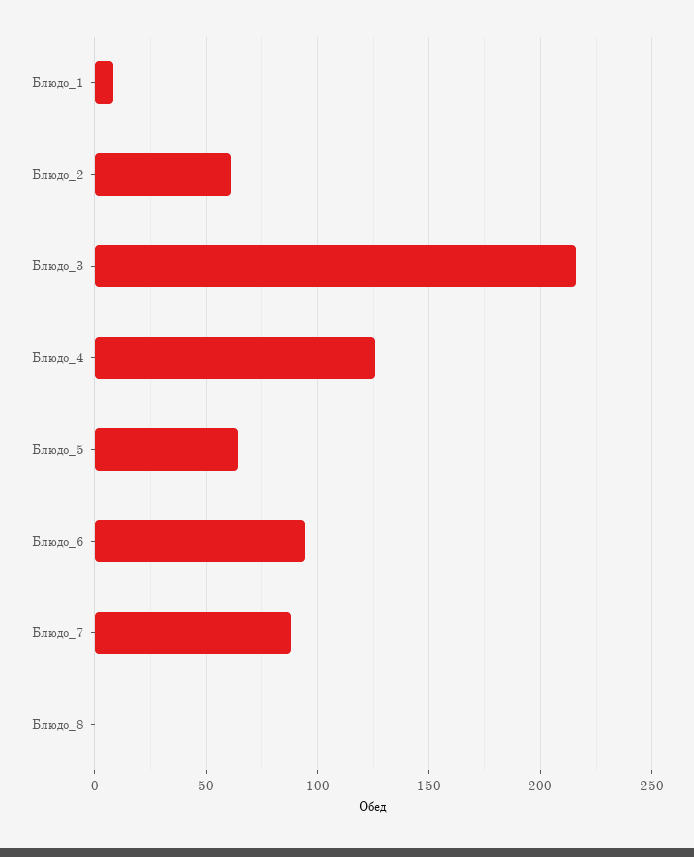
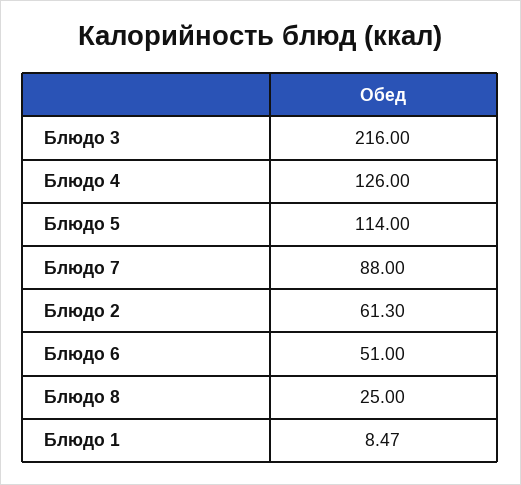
Блюдо_5: 65 -> 114
Блюдо_6: 95 -> 51
Блюдо_8: 0 -> 25

